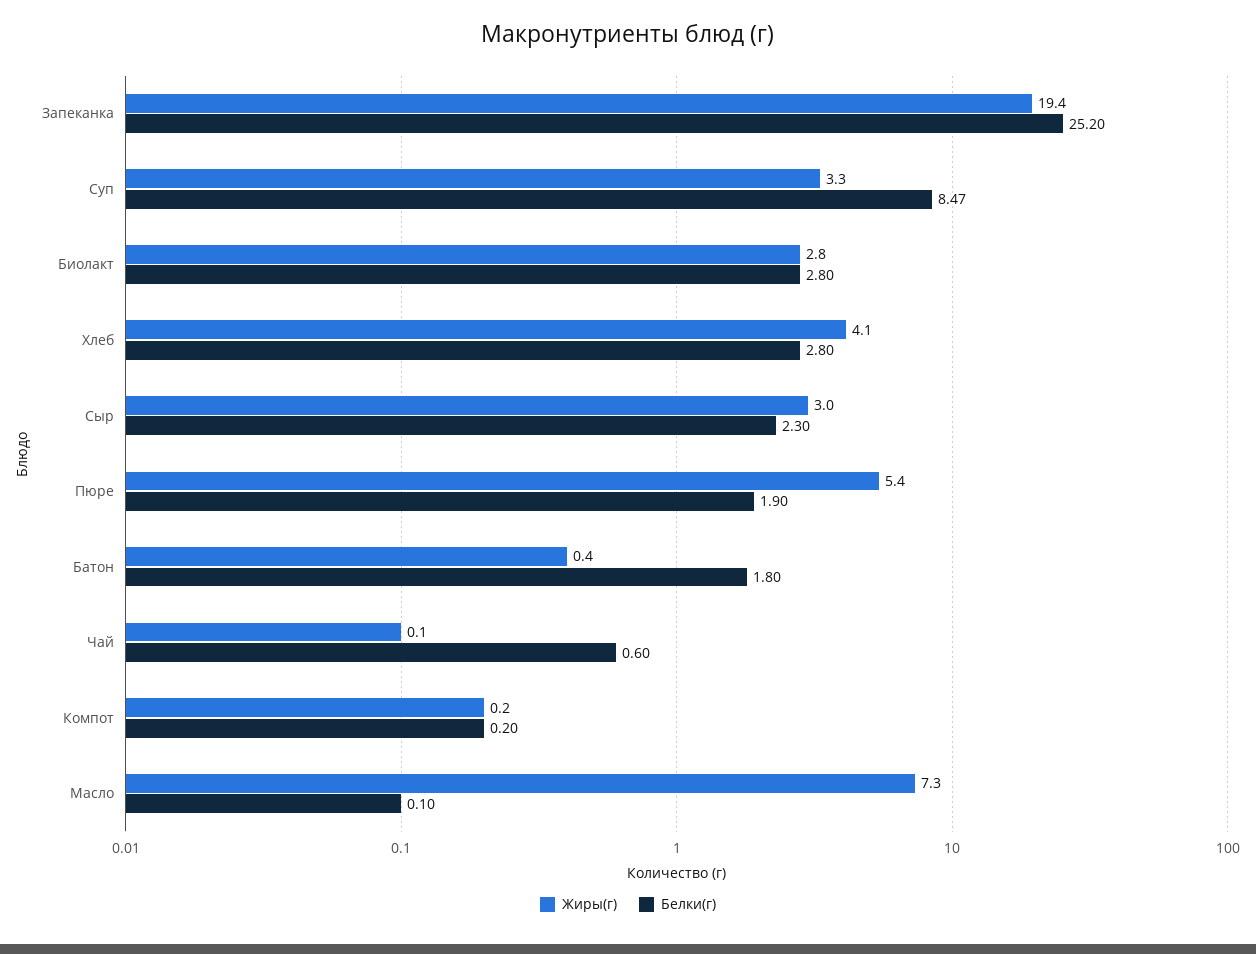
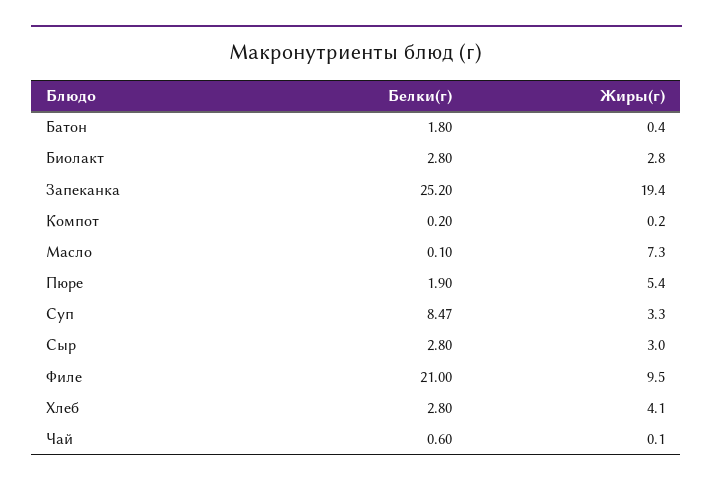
Белки(г), Сыр: 2.3 -> 2.8
Белки(г), Филе: none -> 21
Жиры(г), Филе: none -> 9.5

